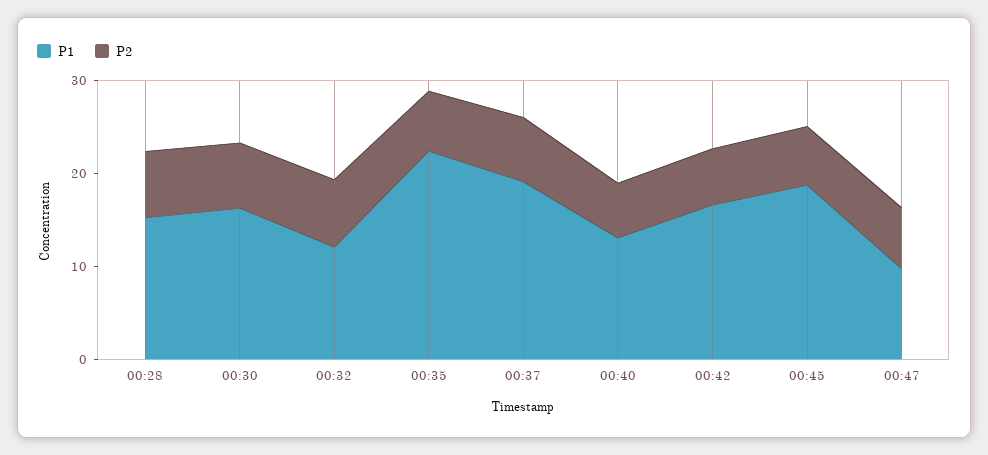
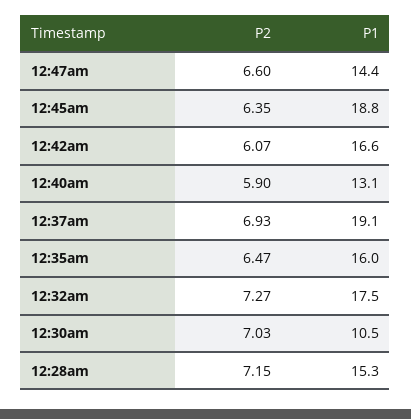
P1, 00:30: 16 -> 10.5
P1, 00:32: 12 -> 17.5
P1, 00:35: 22 -> 16
P1, 00:47: 10 -> 14.4

